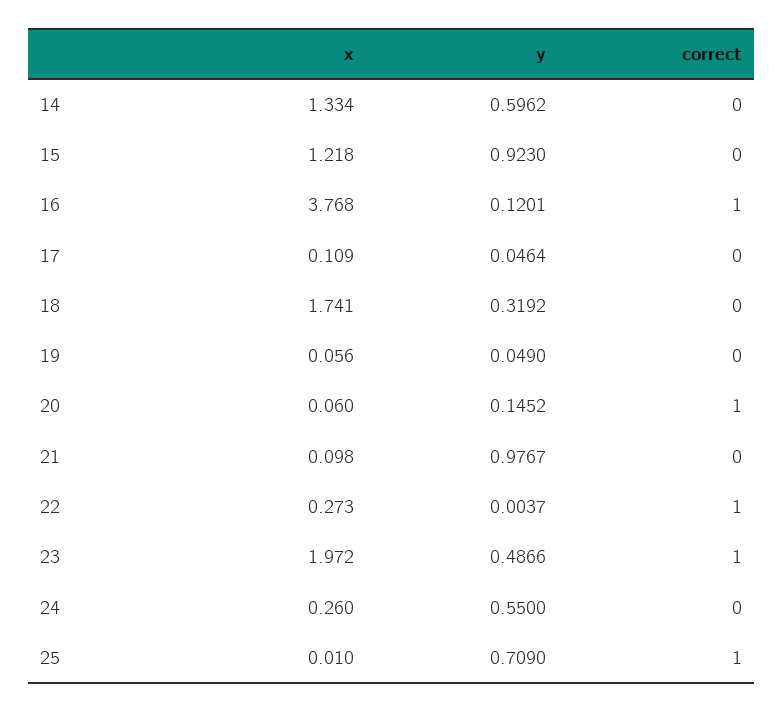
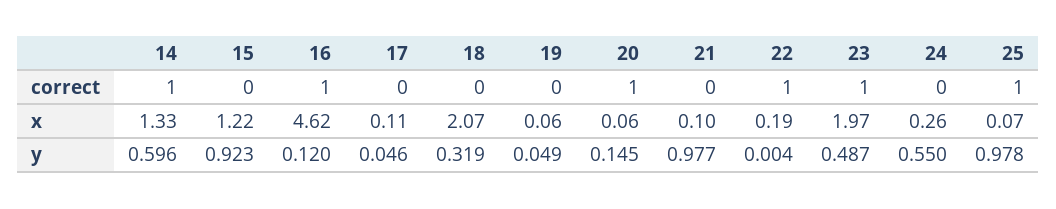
correct, 14: 0 -> 1
x, 16: 3.768 -> 4.62
x, 18: 1.741 -> 2.07
x, 22: 0.273 -> 0.19
x, 25: 0.01 -> 0.07
y, 25: 0.709 -> 0.978

